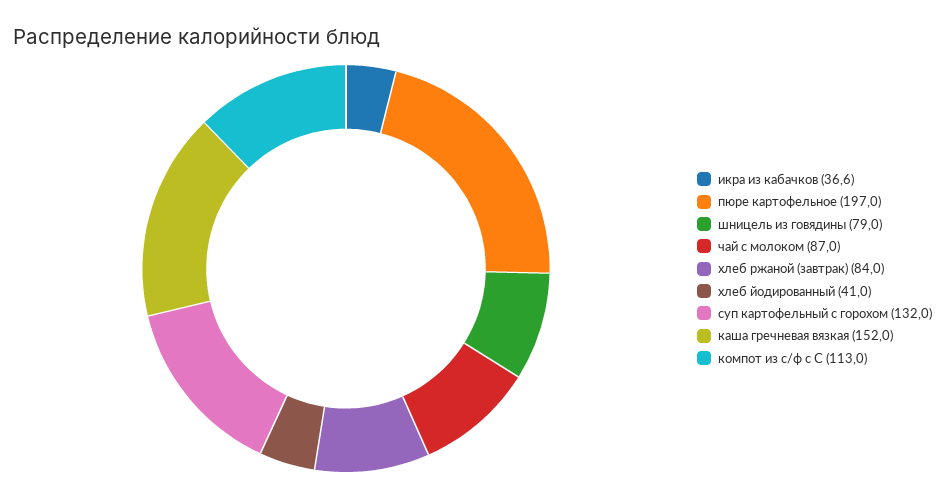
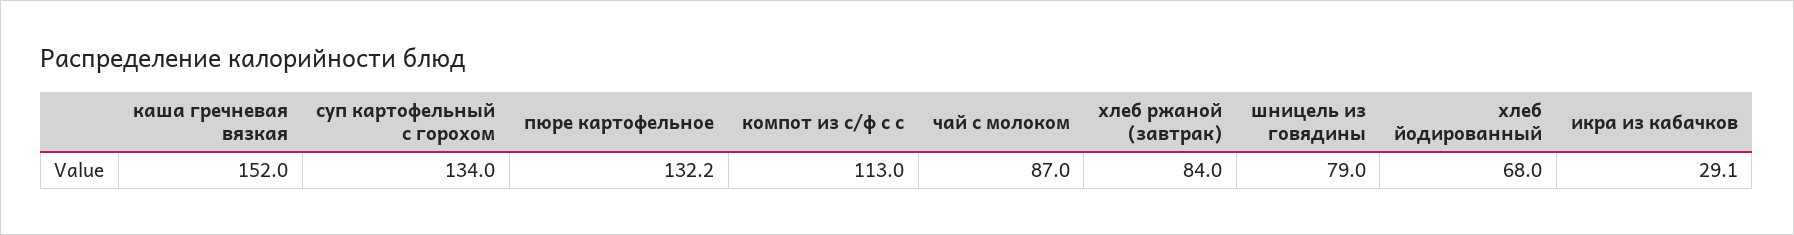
икра из кабачков: 36.6 -> 29.1
пюре картофельное: 197 -> 132.2
хлеб йодированный: 41 -> 68
суп картофельный с горохом: 132 -> 134

